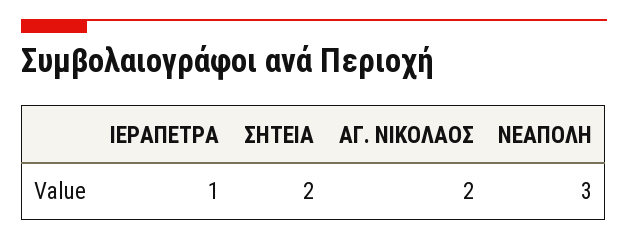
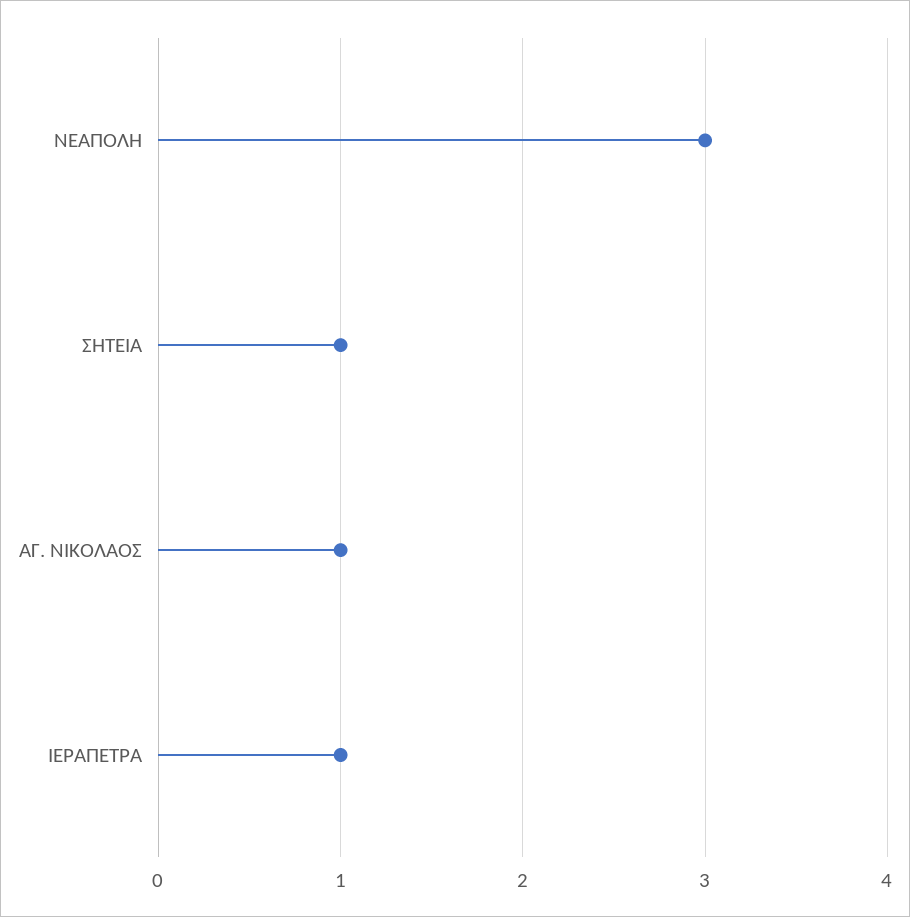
ΣΗΤΕΙΑ: 2 -> 1
ΑΓ. ΝΙΚΟΛΑΟΣ: 2 -> 1

